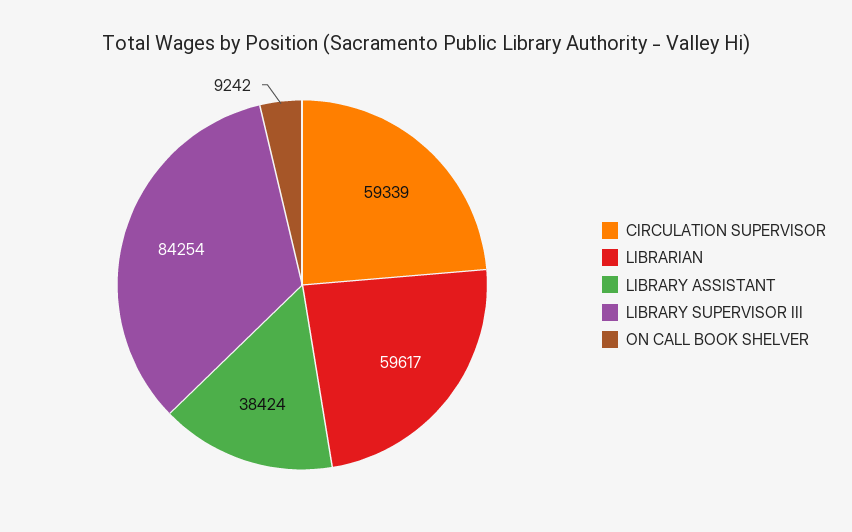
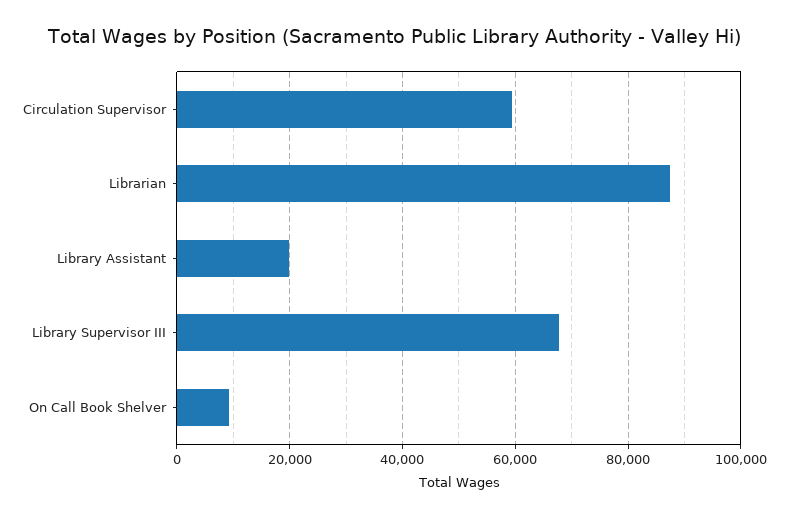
LIBRARIAN: 59617 -> 88000
LIBRARY ASSISTANT: 38424 -> 20000
LIBRARY SUPERVISOR III: 84254 -> 68000

